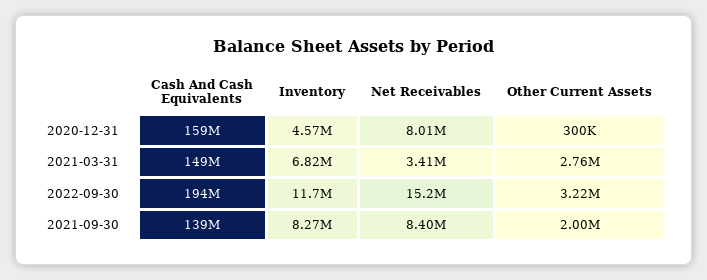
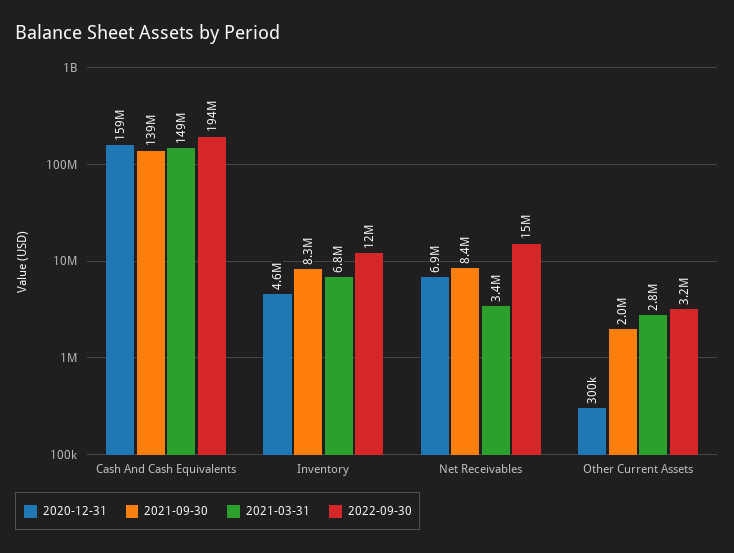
2020-12-31, Net Receivables: 8010000 -> 6900000

